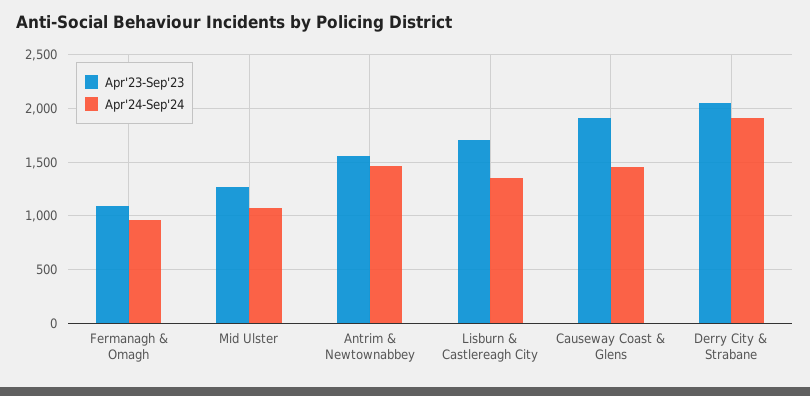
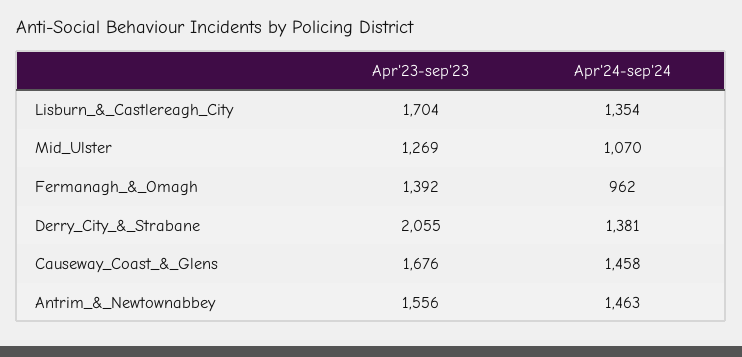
Apr'23-Sep'23, Fermanagh & Omagh: 1100 -> 1392
Apr'23-Sep'23, Causeway Coast & Glens: 1900 -> 1676
Apr'24-Sep'24, Derry City & Strabane: 1900 -> 1381

